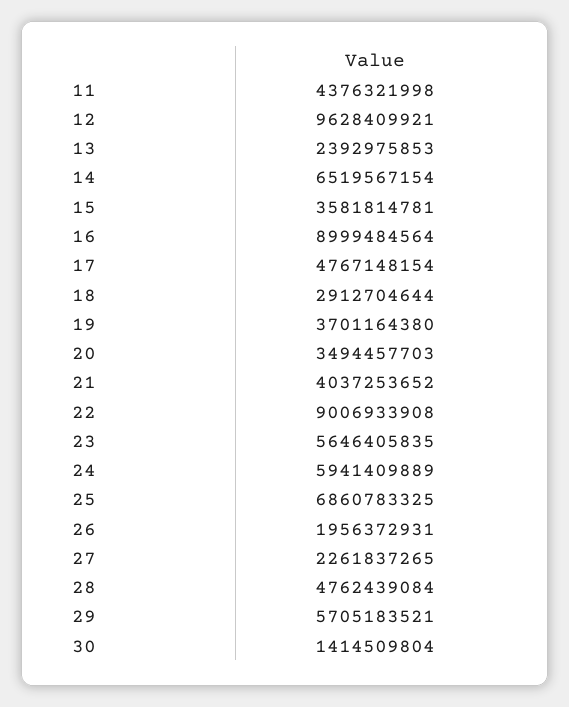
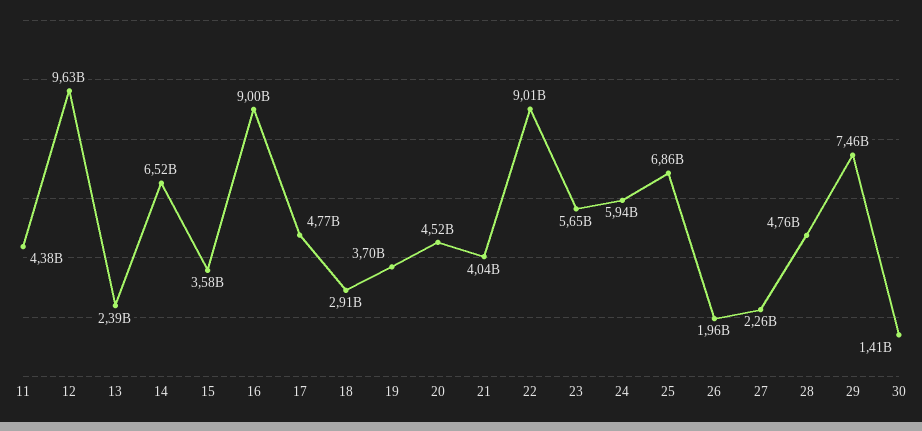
20: 3494457703 -> 4520000000
29: 5705183521 -> 7460000000

